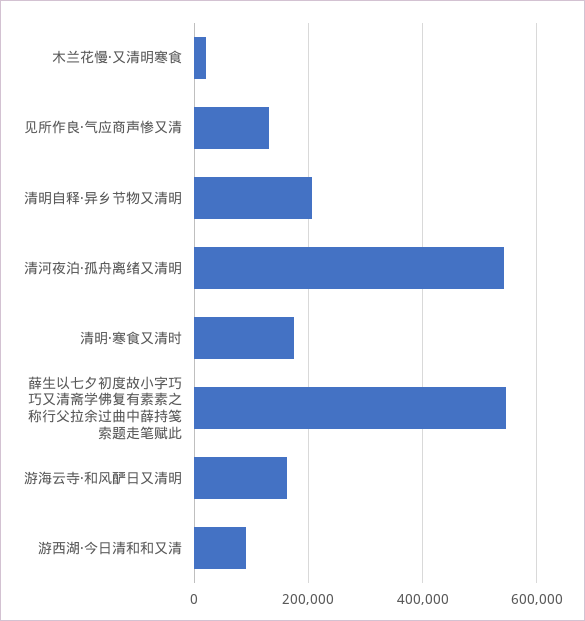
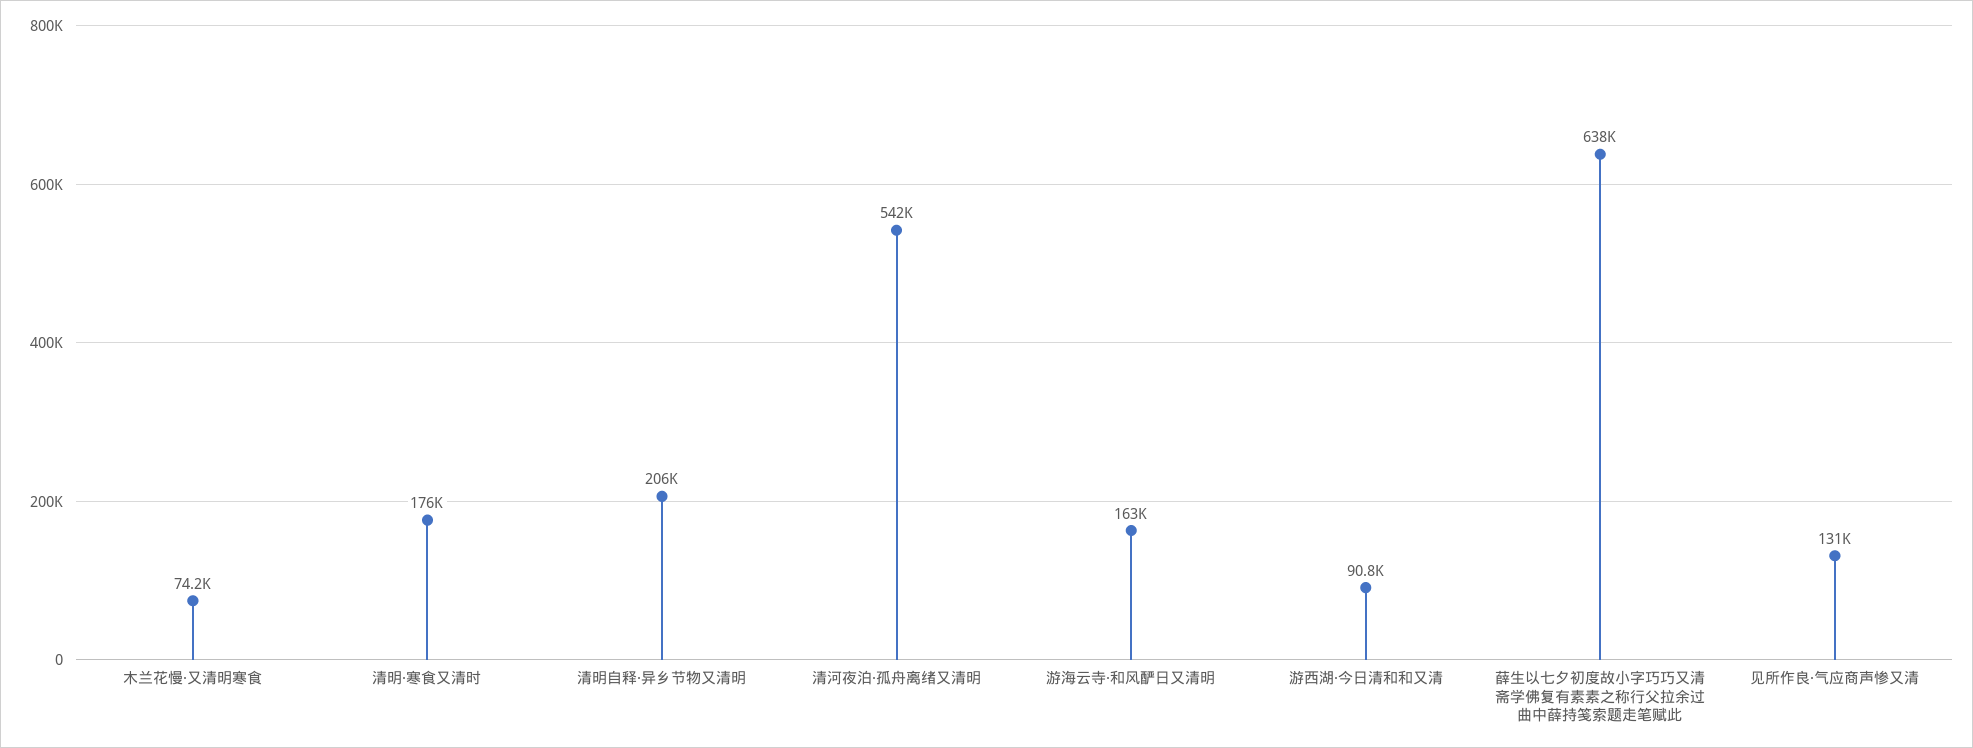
木兰花慢·又清明寒食: 20000 -> 74200
薛生以七夕初度故小字巧巧又清斋学佛复有素素之称行父拉余过曲中薛持笺索题走笔赋此: 540000 -> 638000

